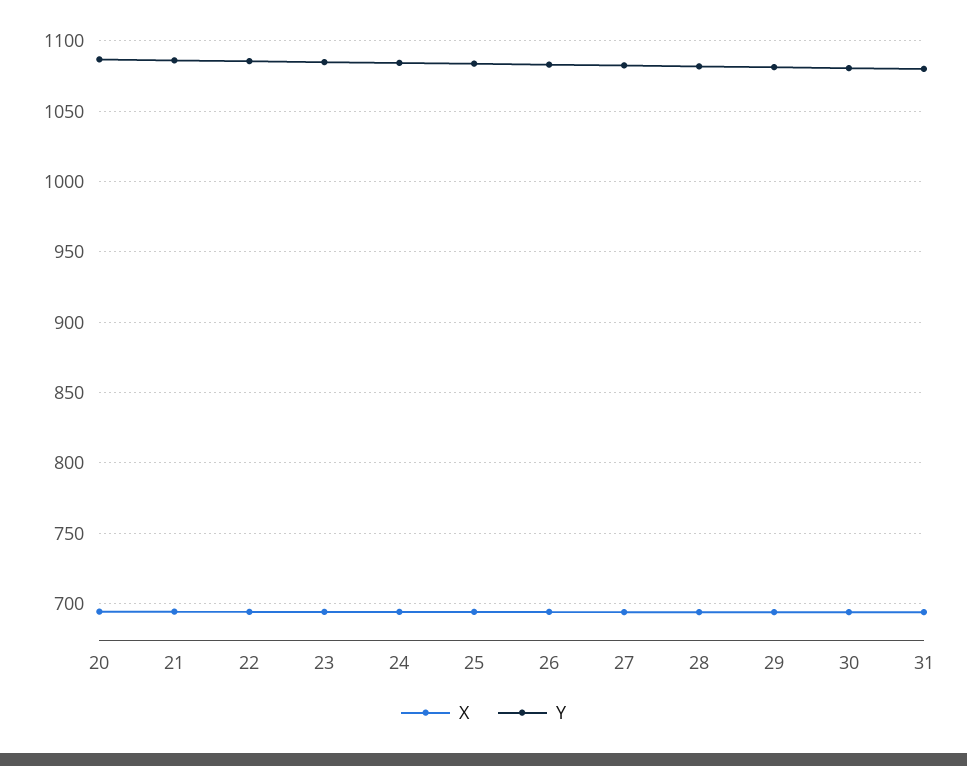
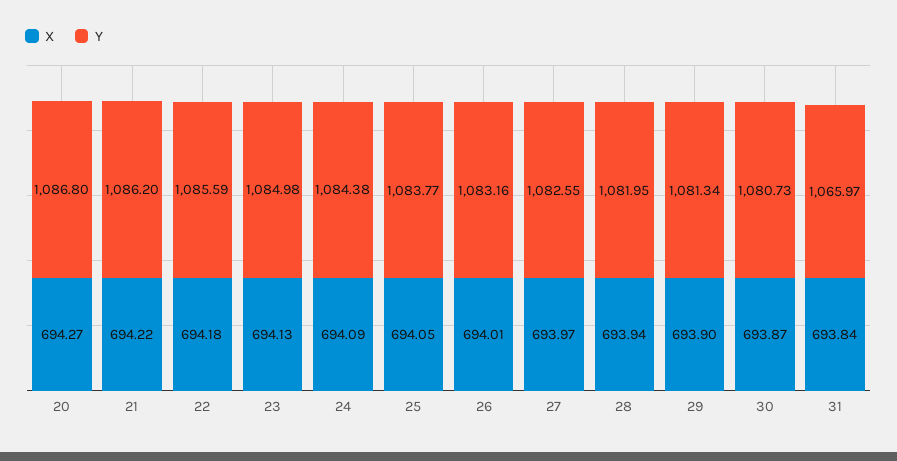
Y, 31: 1080 -> 1065.97

